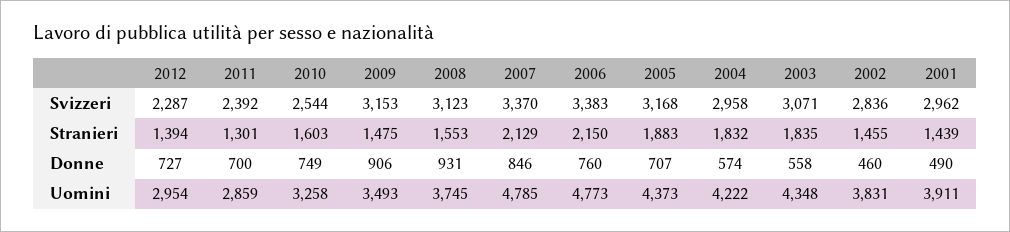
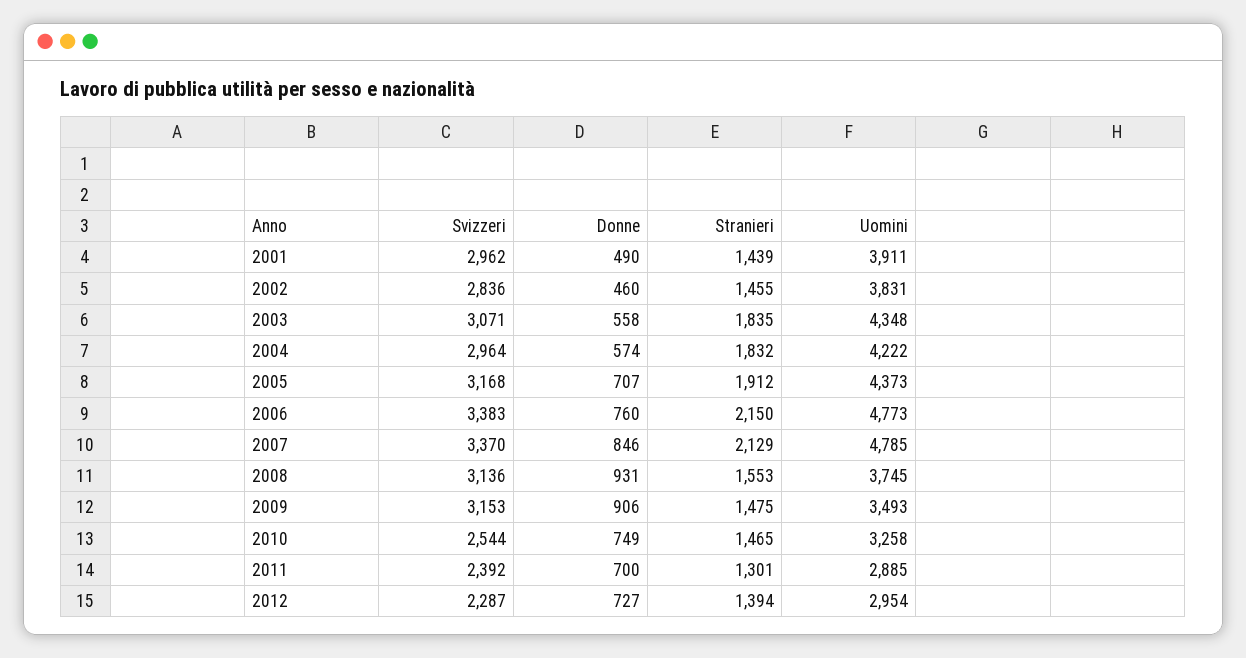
2008, Svizzeri: 3123 -> 3136
2004, Svizzeri: 2958 -> 2964
2010, Stranieri: 1603 -> 1465
2005, Stranieri: 1883 -> 1912
2011, Uomini: 2859 -> 2885

